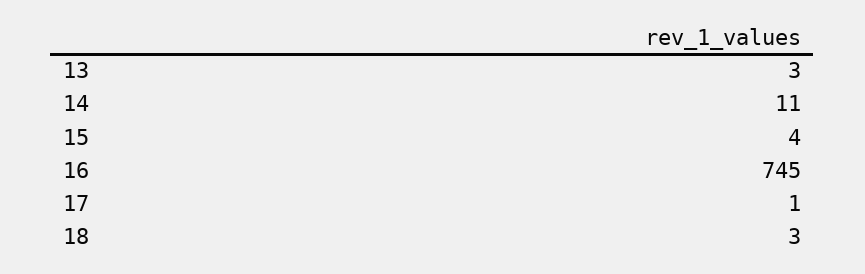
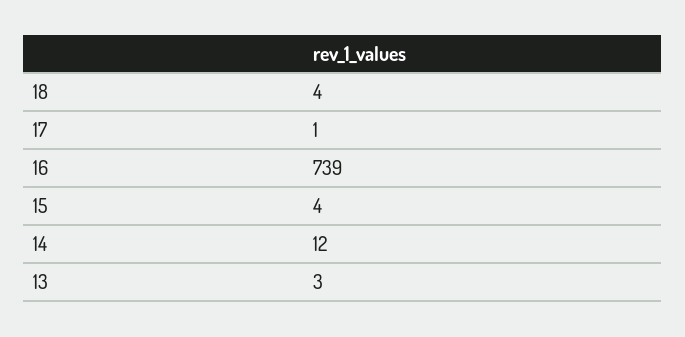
14: 11 -> 12
16: 745 -> 739
18: 3 -> 4

